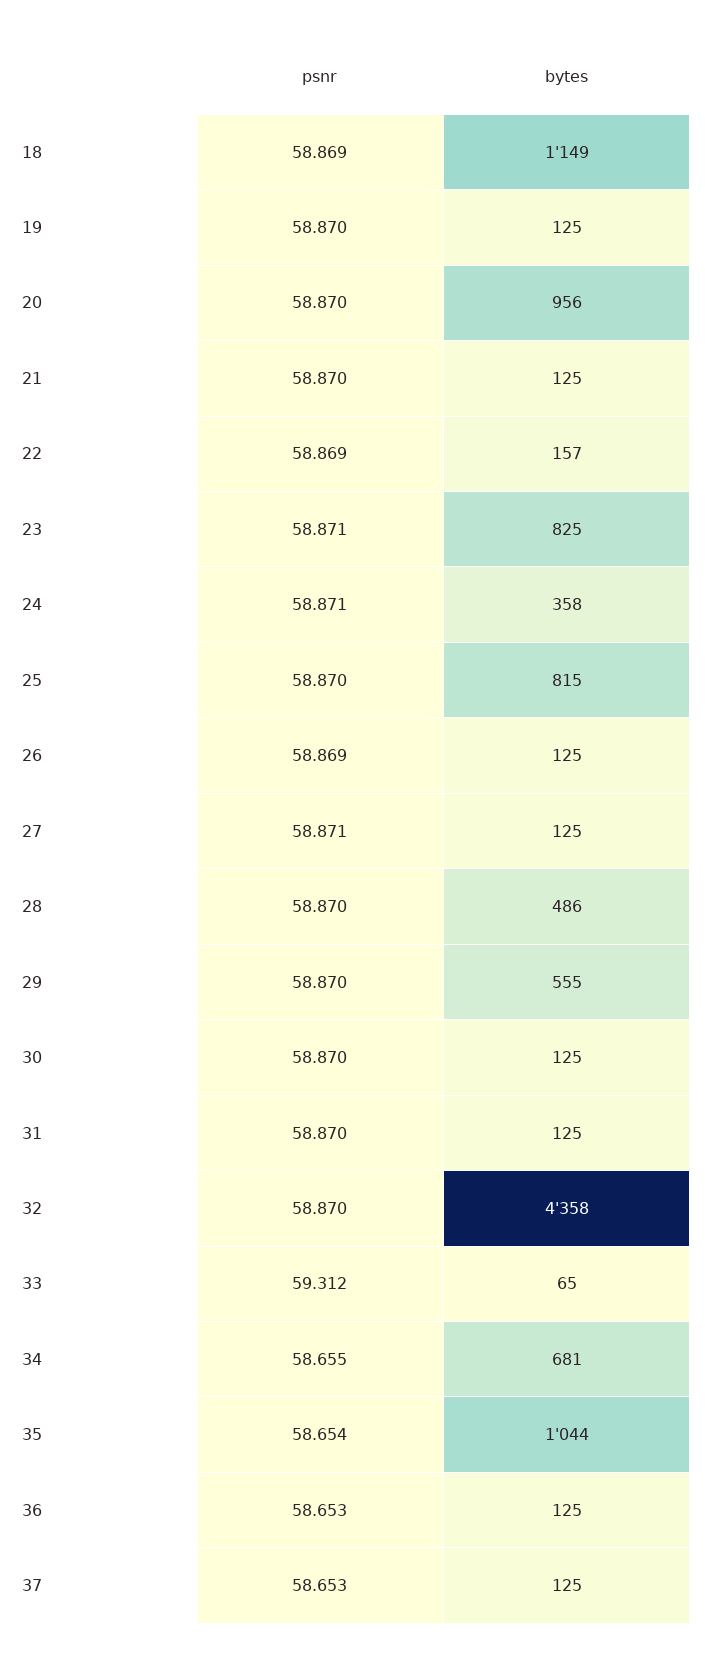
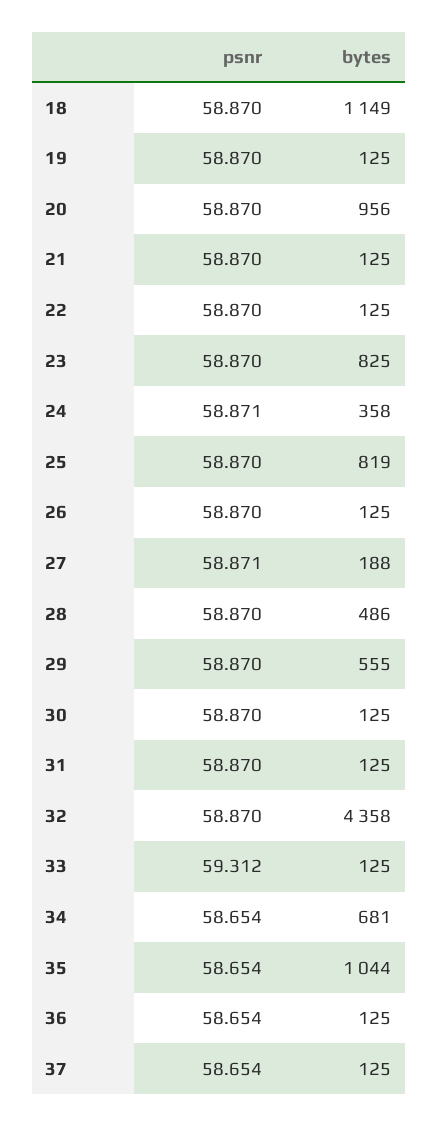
psnr, 18: 58.869 -> 58.87
psnr, 22: 58.869 -> 58.87
bytes, 22: 157 -> 125
psnr, 23: 58.871 -> 58.87
bytes, 25: 815 -> 819
psnr, 26: 58.869 -> 58.87
bytes, 27: 125 -> 188
bytes, 33: 65 -> 125
psnr, 34: 58.655 -> 58.654
psnr, 36: 58.653 -> 58.654
psnr, 37: 58.653 -> 58.654

